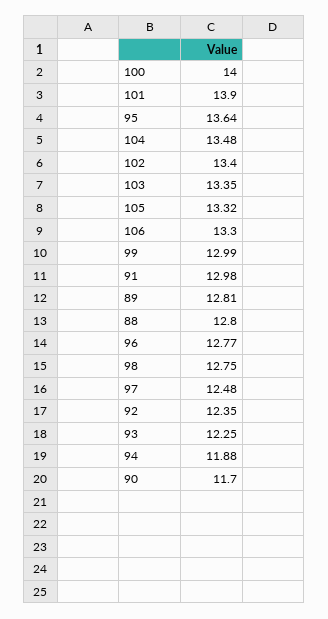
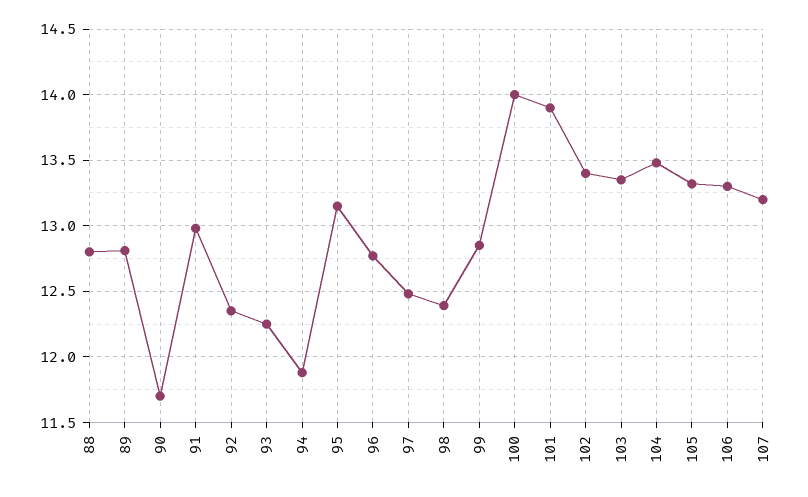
95: 13.64 -> 13.15
99: 12.99 -> 12.85
98: 12.75 -> 12.4
107: none -> 13.2

